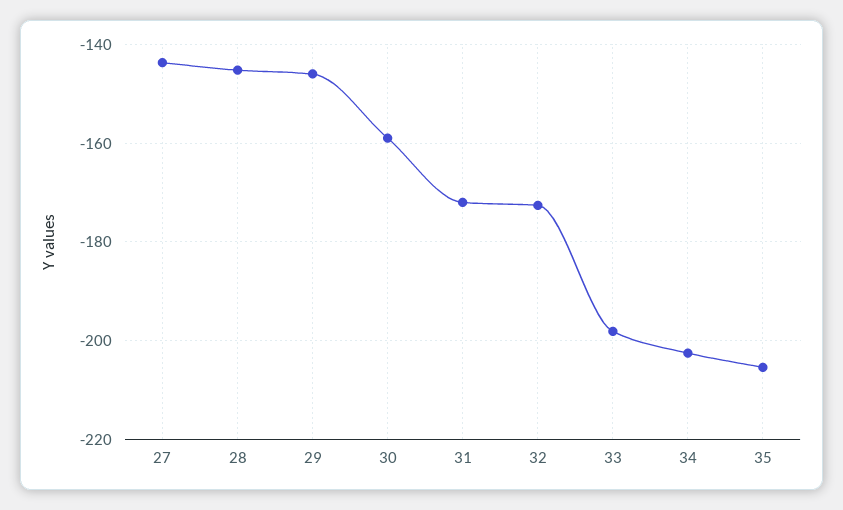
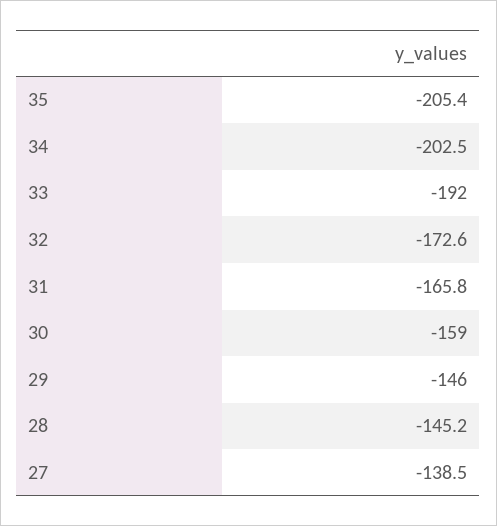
27: -144 -> -138.5
31: -172 -> -165.8
33: -198 -> -192

